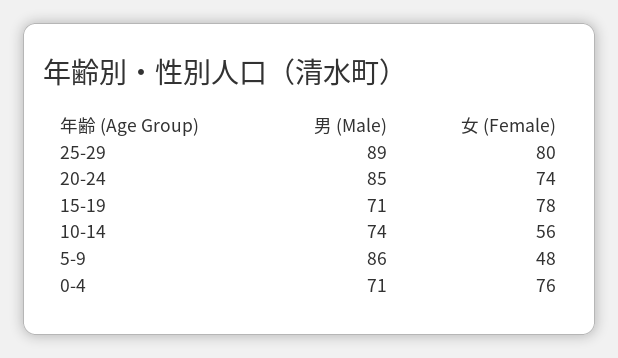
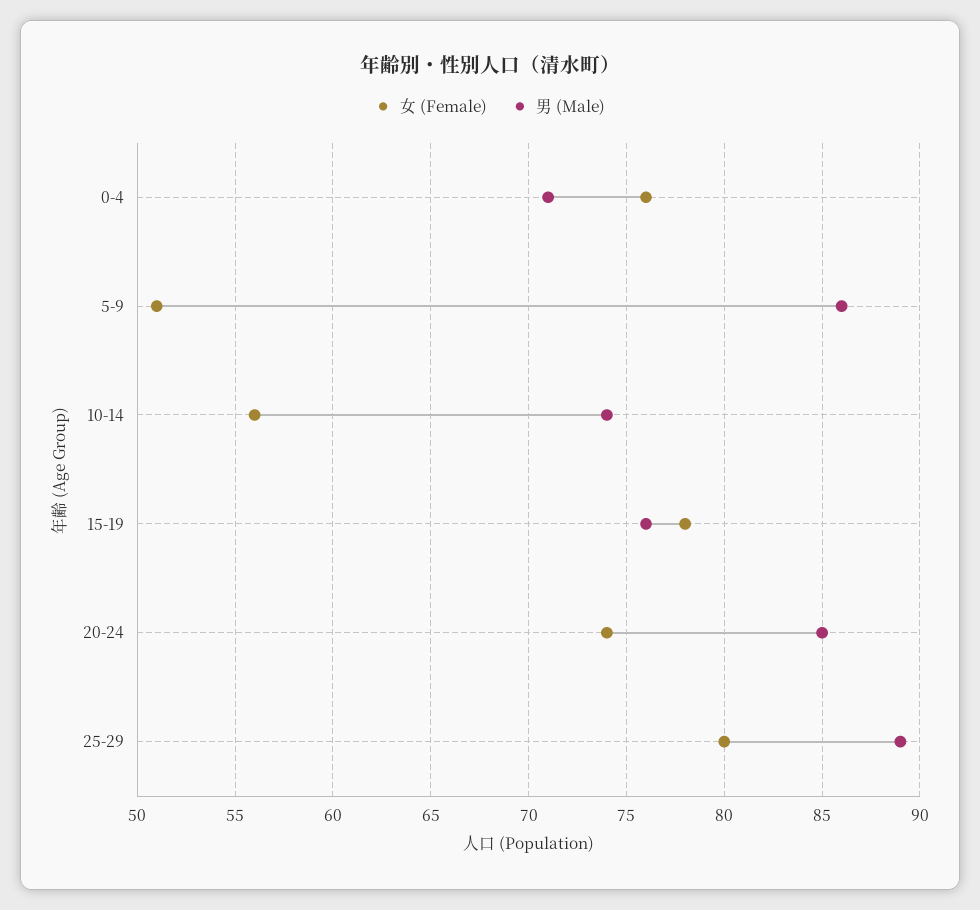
男 (Male), 15-19: 71 -> 76
女 (Female), 5-9: 48 -> 51

